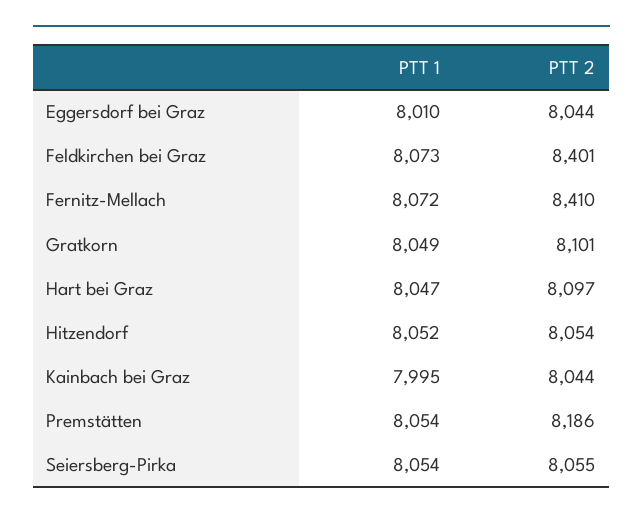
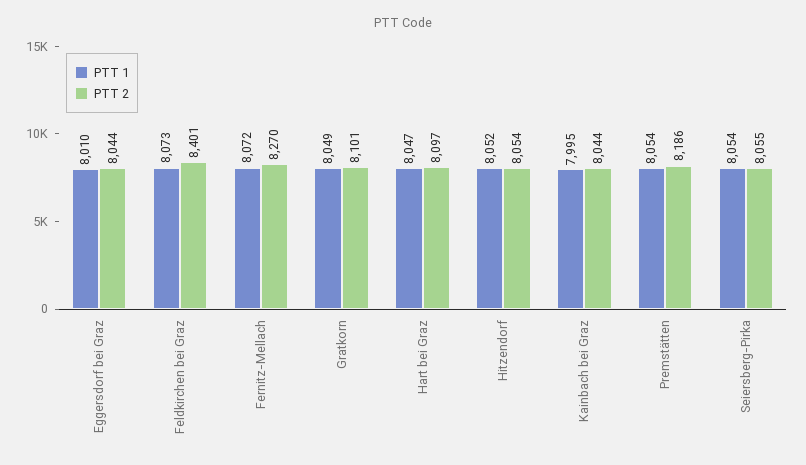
PTT 2, Fernitz-Mellach: 8410 -> 8270

